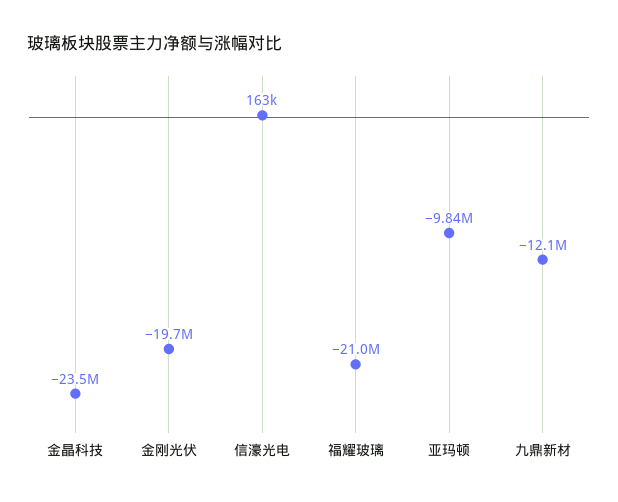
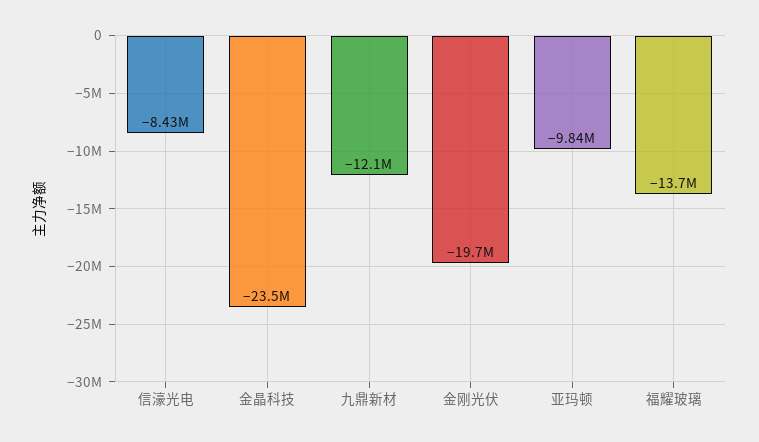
信濠光电: 163000 -> -8430000
福耀玻璃: -21000000 -> -13700000

